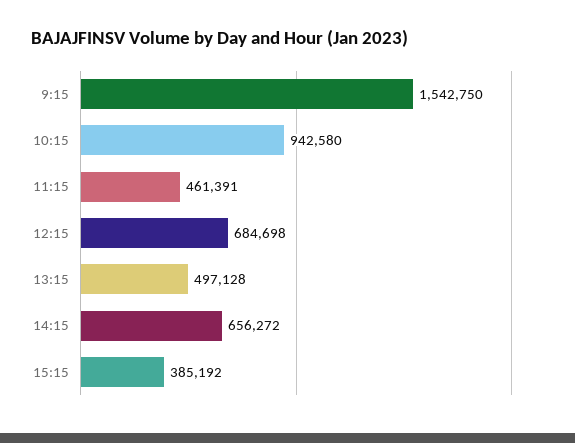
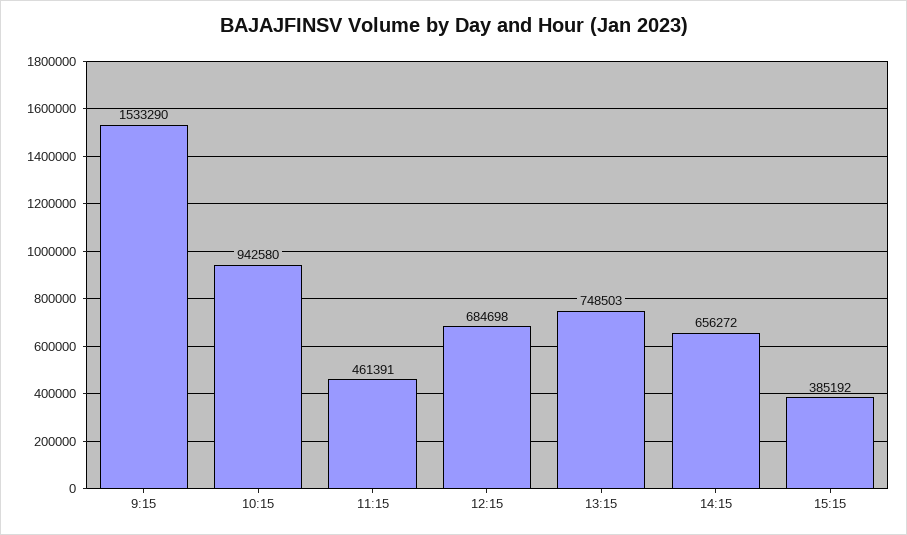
9:15: 1542750 -> 1533290
13:15: 497128 -> 748503

